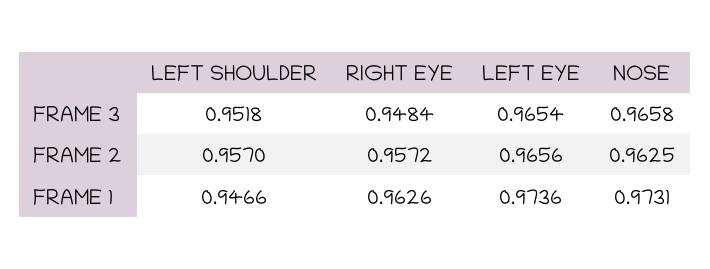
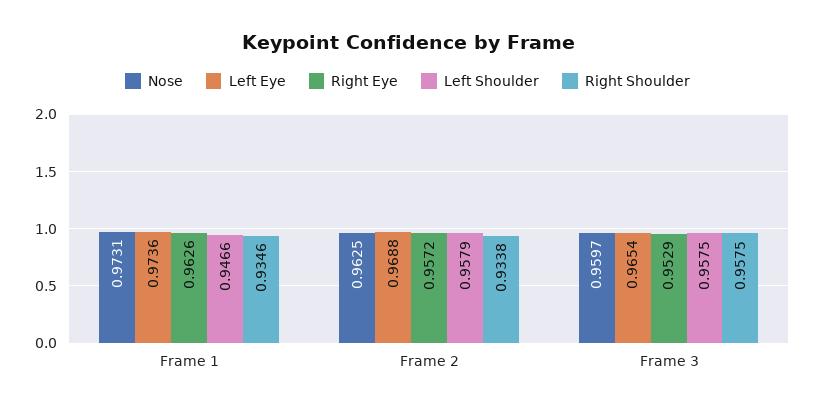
LEFT SHOULDER, FRAME 3: 0.9518 -> 0.9575
RIGHT EYE, FRAME 3: 0.9484 -> 0.9529
NOSE, FRAME 3: 0.9658 -> 0.9597
LEFT SHOULDER, FRAME 2: 0.957 -> 0.9579
LEFT EYE, FRAME 2: 0.9656 -> 0.9688
Right Shoulder, FRAME 1: none -> 0.9346
Right Shoulder, FRAME 2: none -> 0.9338
Right Shoulder, FRAME 3: none -> 0.9575

